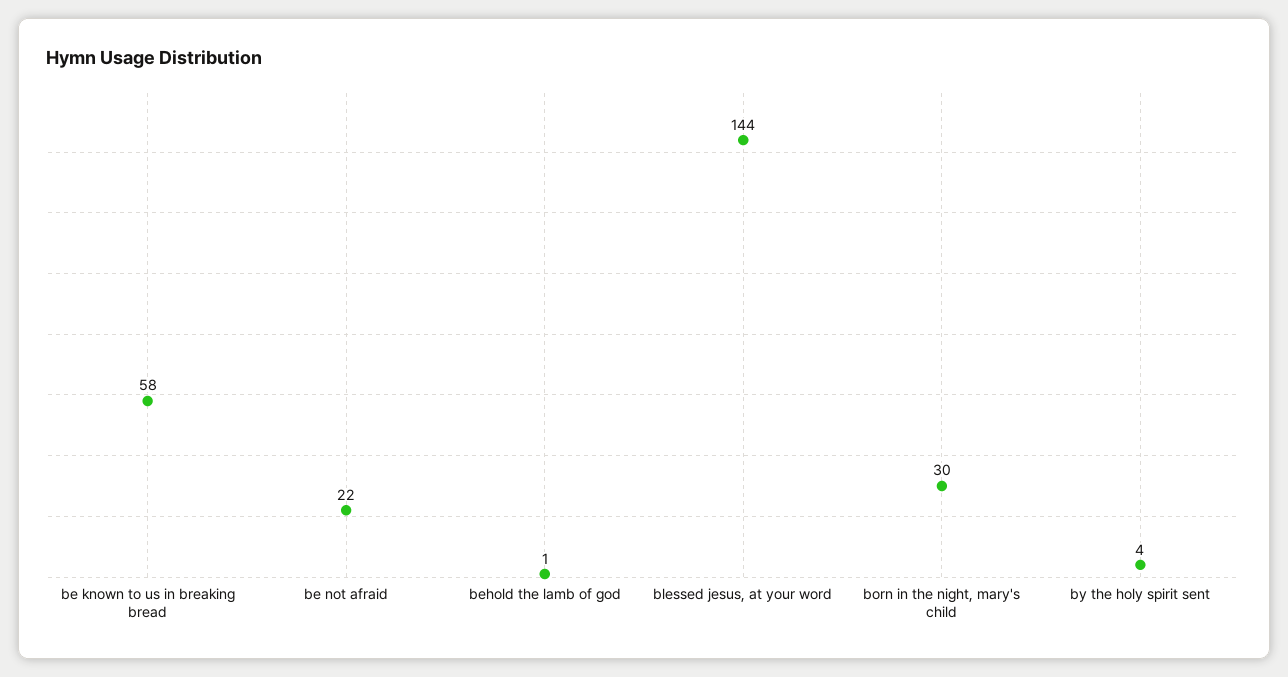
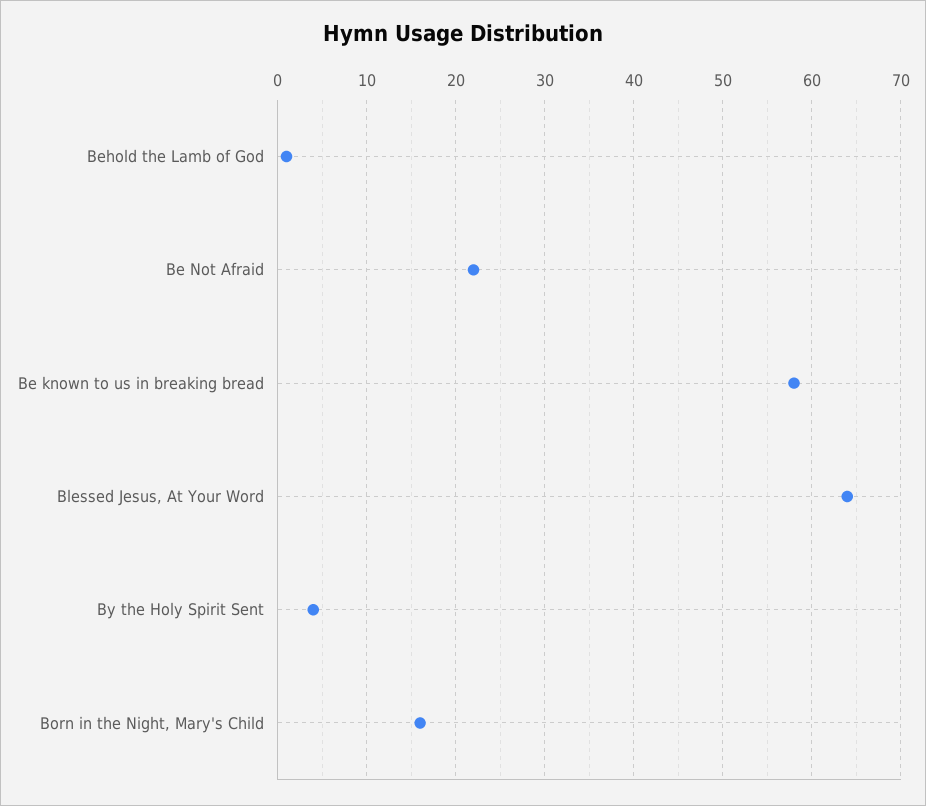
blessed jesus, at your word: 144 -> 64
born in the night, mary's child: 30 -> 16

